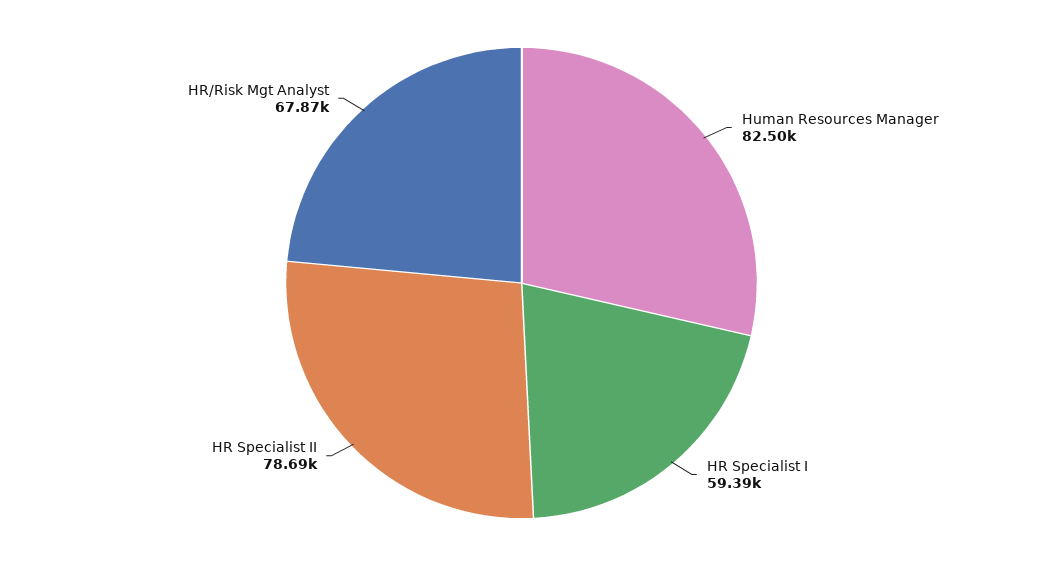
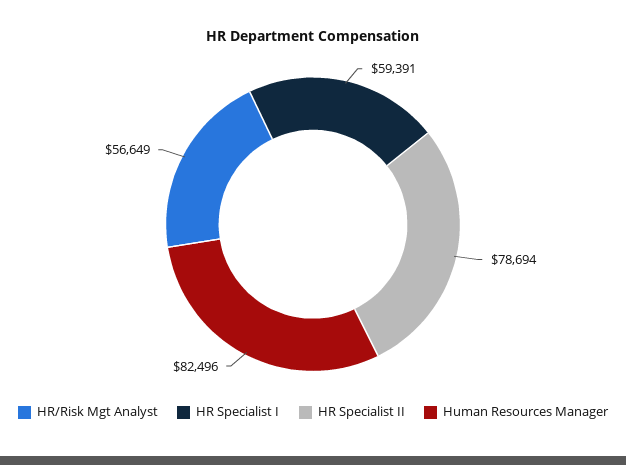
HR/Risk Mgt Analyst: 67870 -> 56649

